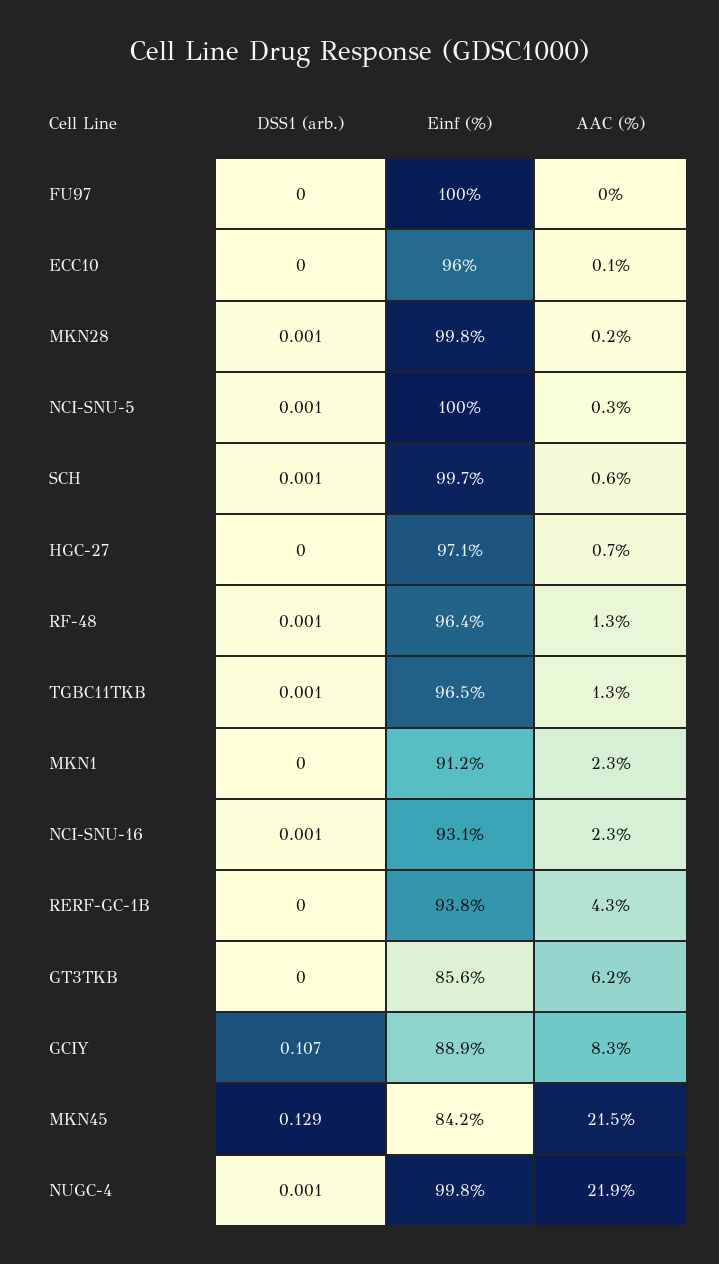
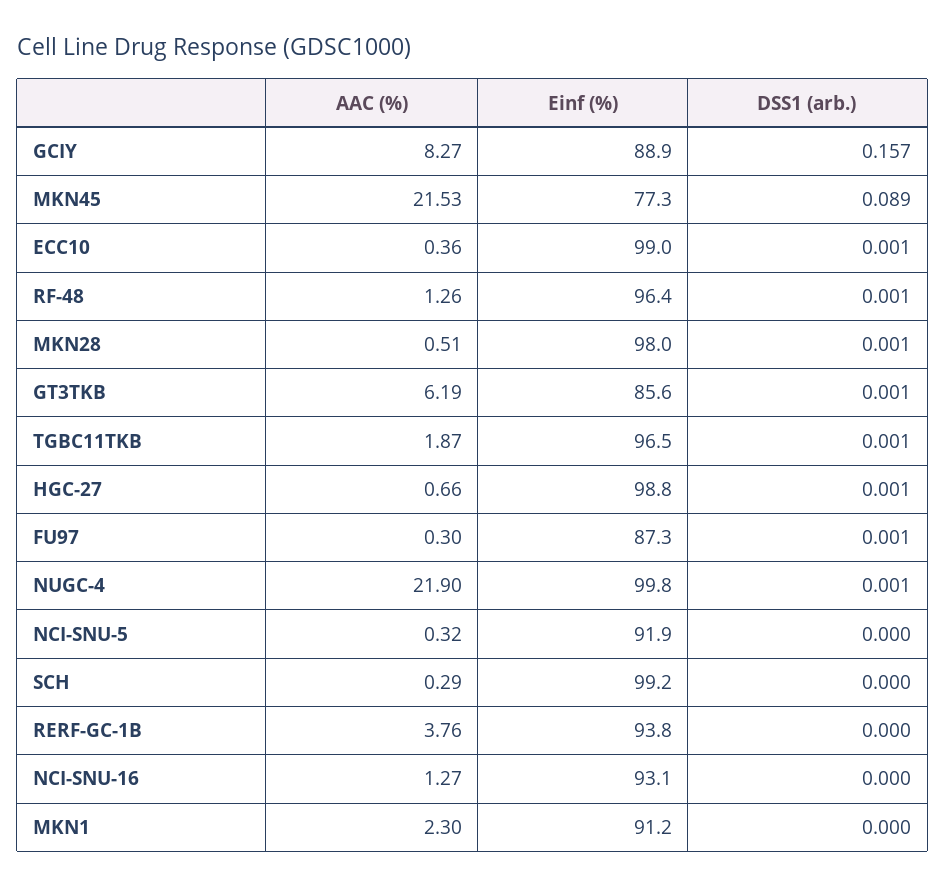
DSS1 (arb.), FU97: 0 -> 0.001
Einf (%), FU97: 100 -> 87.3
AAC (%), FU97: 0 -> 0.3
DSS1 (arb.), ECC10: 0 -> 0.001
Einf (%), ECC10: 96 -> 99
AAC (%), ECC10: 0.1 -> 0.36
Einf (%), MKN28: 99.8 -> 98
AAC (%), MKN28: 0.2 -> 0.51
DSS1 (arb.), NCI-SNU-5: 0.001 -> 0
Einf (%), NCI-SNU-5: 100 -> 91.9
DSS1 (arb.), SCH: 0.001 -> 0
Einf (%), SCH: 99.7 -> 99.2
AAC (%), SCH: 0.6 -> 0.29
DSS1 (arb.), HGC-27: 0 -> 0.001
Einf (%), HGC-27: 97.1 -> 98.8
AAC (%), TGBC11TKB: 1.3 -> 1.87
DSS1 (arb.), NCI-SNU-16: 0.001 -> 0
AAC (%), NCI-SNU-16: 2.3 -> 1.27
AAC (%), RERF-GC-1B: 4.3 -> 3.76
DSS1 (arb.), GT3TKB: 0 -> 0.001
DSS1 (arb.), GCIY: 0.107 -> 0.157
DSS1 (arb.), MKN45: 0.129 -> 0.089
Einf (%), MKN45: 84.2 -> 77.3

